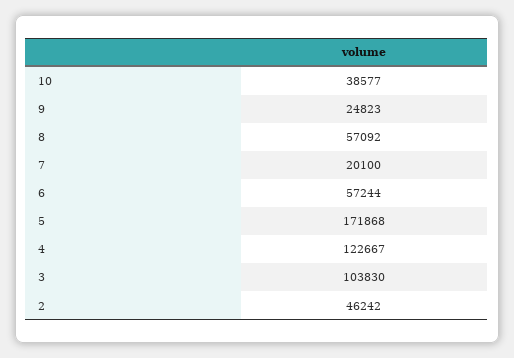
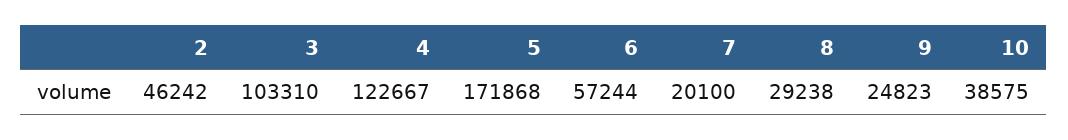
10: 38577 -> 38575
8: 57092 -> 29238
3: 103830 -> 103310

